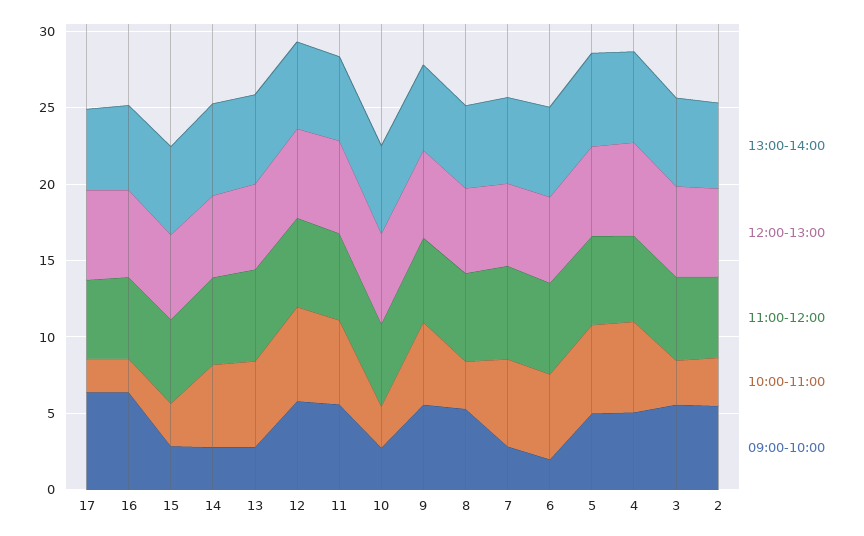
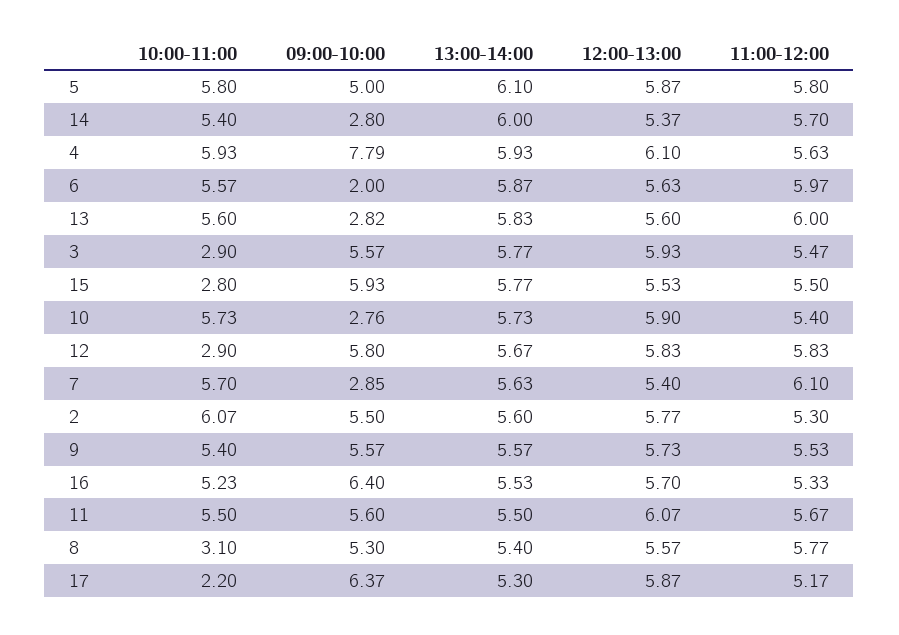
10:00-11:00, 16: 2 -> 5.23
09:00-10:00, 15: 3 -> 5.93
10:00-11:00, 12: 6 -> 2.9
10:00-11:00, 10: 3 -> 5.73
09:00-10:00, 4: 5 -> 7.79
10:00-11:00, 2: 3 -> 6.07

